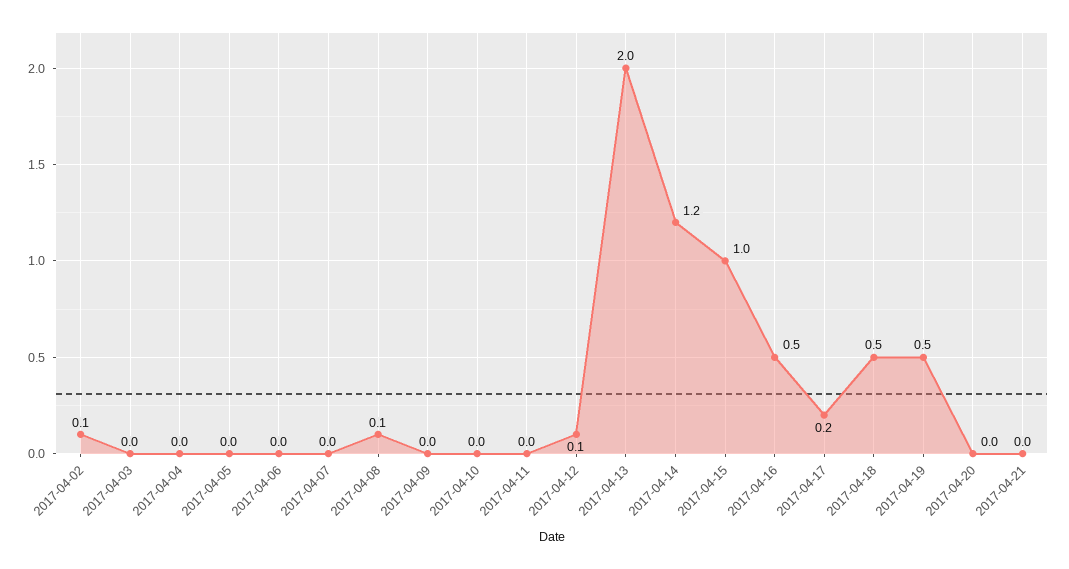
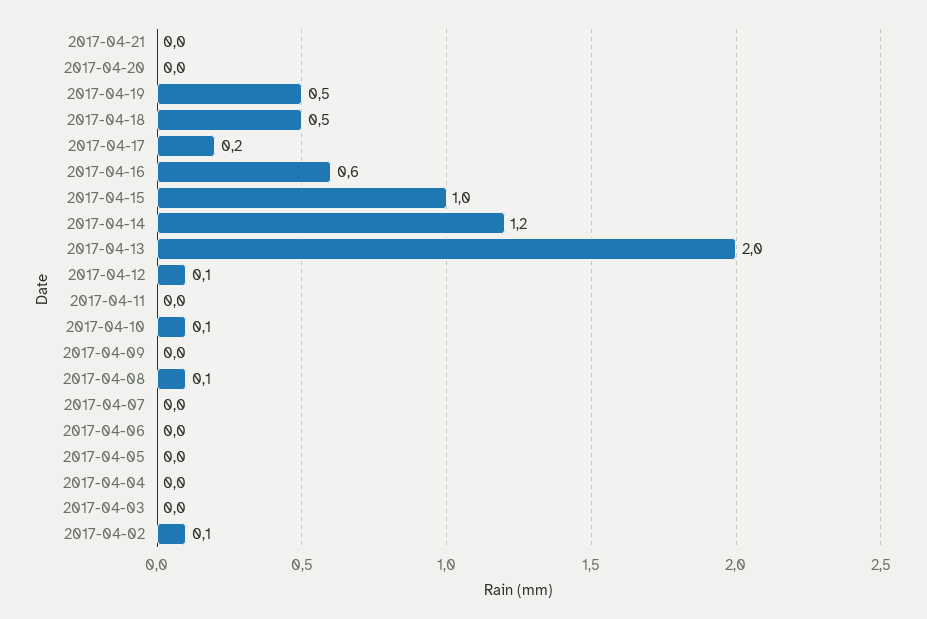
2017-04-10: 0 -> 0.1
2017-04-16: 0.5 -> 0.6

